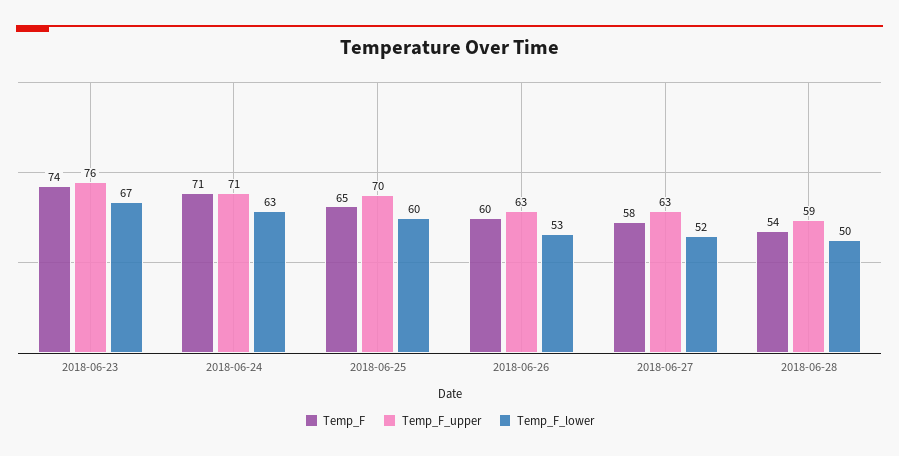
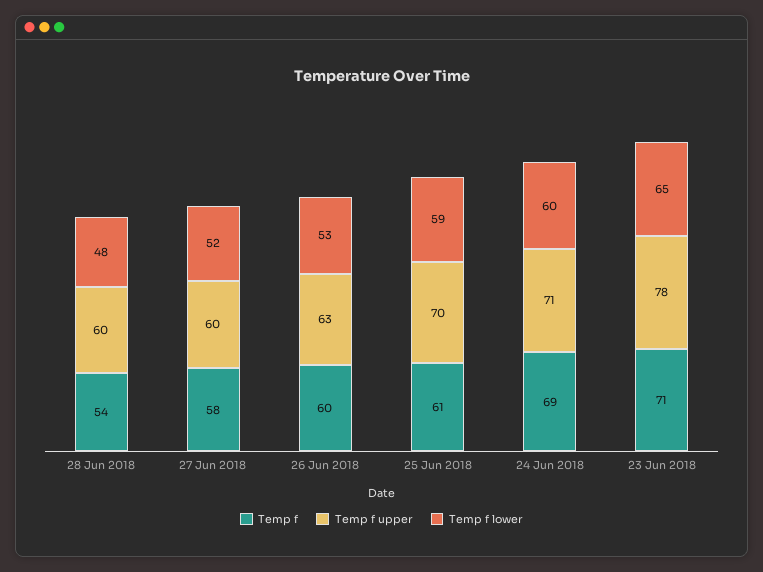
Temp_F, 2018-06-23: 74 -> 71
Temp_F_upper, 2018-06-23: 76 -> 78
Temp_F_lower, 2018-06-23: 67 -> 65
Temp_F, 2018-06-24: 71 -> 69
Temp_F_lower, 2018-06-24: 63 -> 60
Temp_F, 2018-06-25: 65 -> 61
Temp_F_lower, 2018-06-25: 60 -> 59
Temp_F_upper, 2018-06-27: 63 -> 60
Temp_F_upper, 2018-06-28: 59 -> 60
Temp_F_lower, 2018-06-28: 50 -> 48

